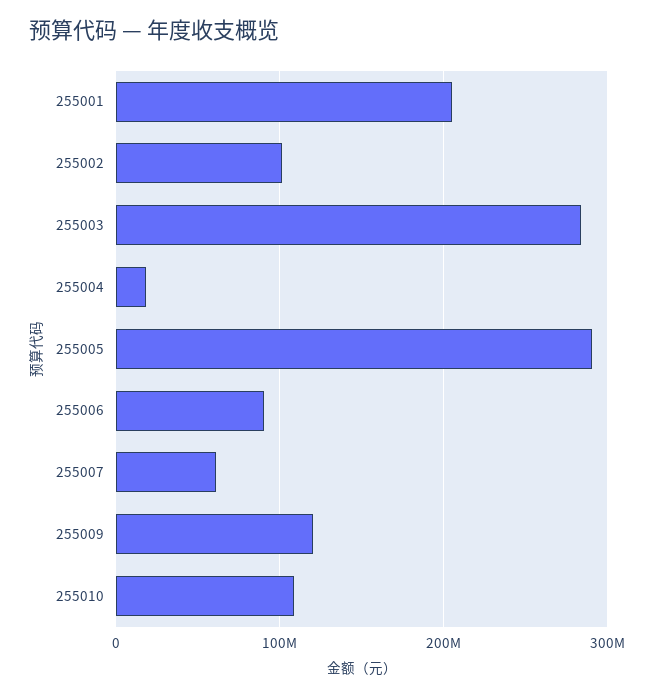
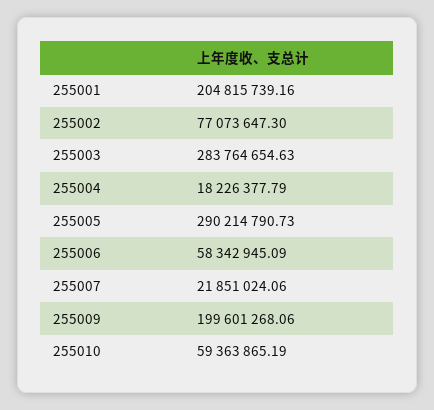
255002: 100000000 -> 77073647.3
255006: 90000000 -> 58342945.09
255007: 60000000 -> 21851024.06
255009: 120000000 -> 199601268.06
255010: 110000000 -> 59363865.19

